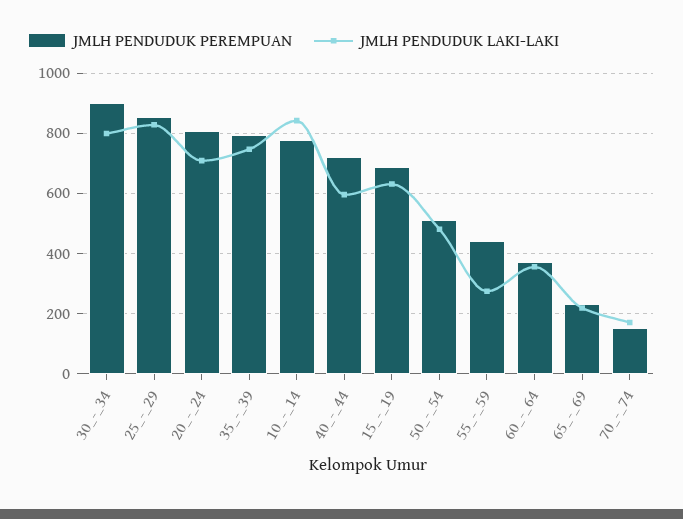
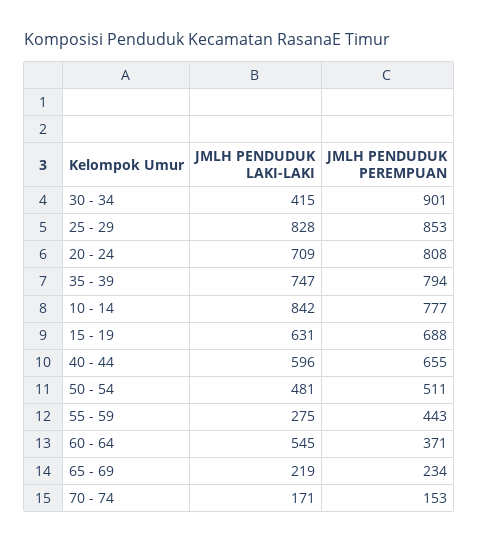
JMLH PENDUDUK LAKI-LAKI, 30_-_34: 800 -> 415
JMLH PENDUDUK PEREMPUAN, 40_-_44: 720 -> 655
JMLH PENDUDUK LAKI-LAKI, 60_-_64: 360 -> 545

